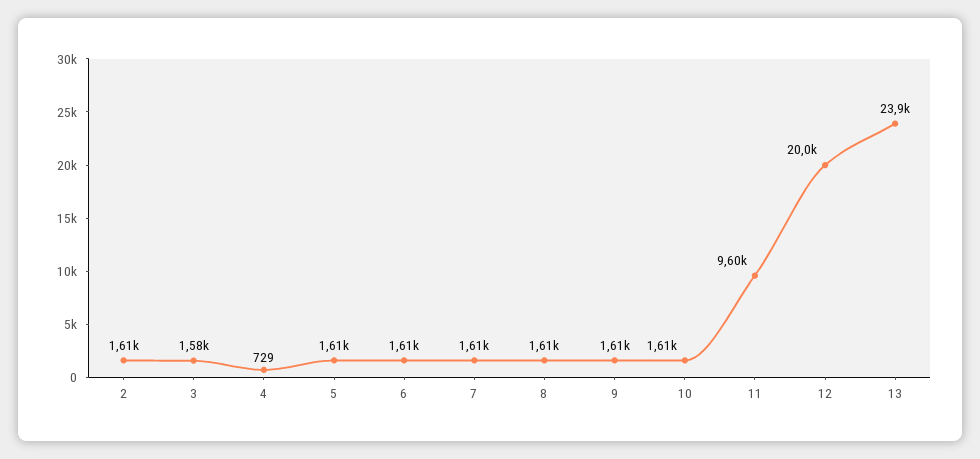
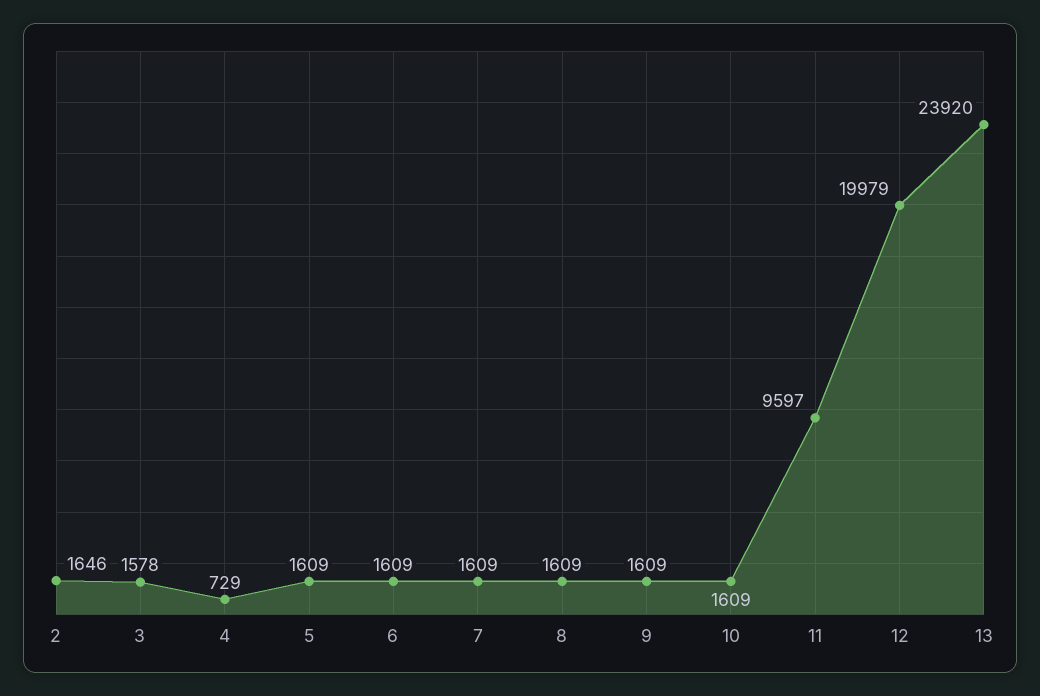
2: 1610 -> 1646

